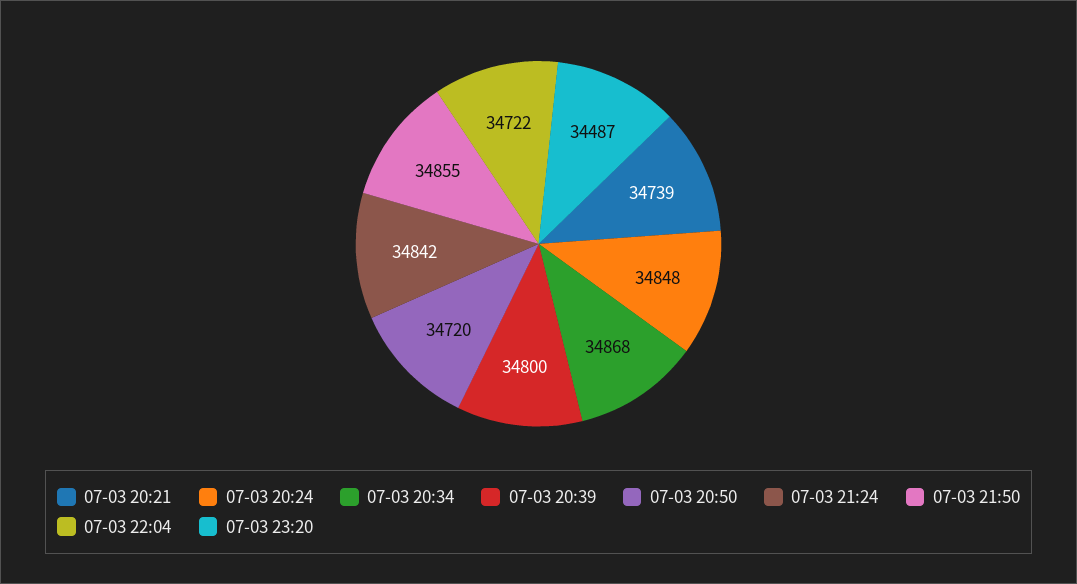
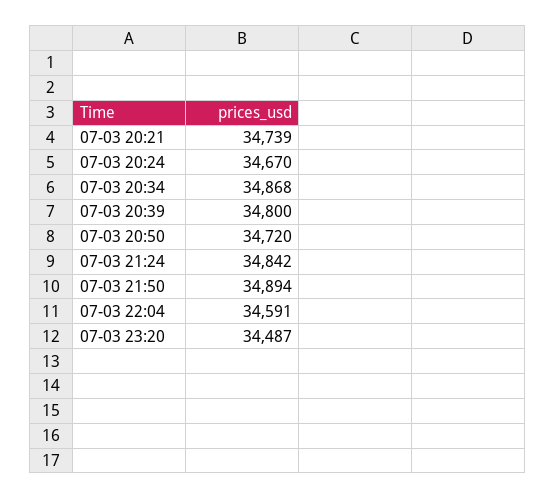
07-03 20:24: 34848 -> 34670
07-03 21:50: 34855 -> 34894
07-03 22:04: 34722 -> 34591

